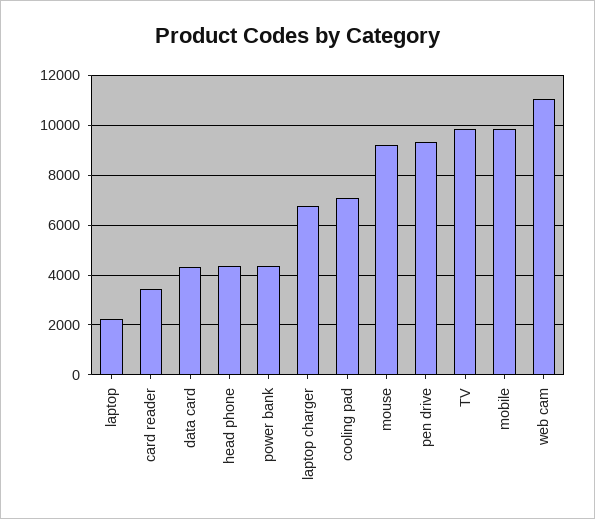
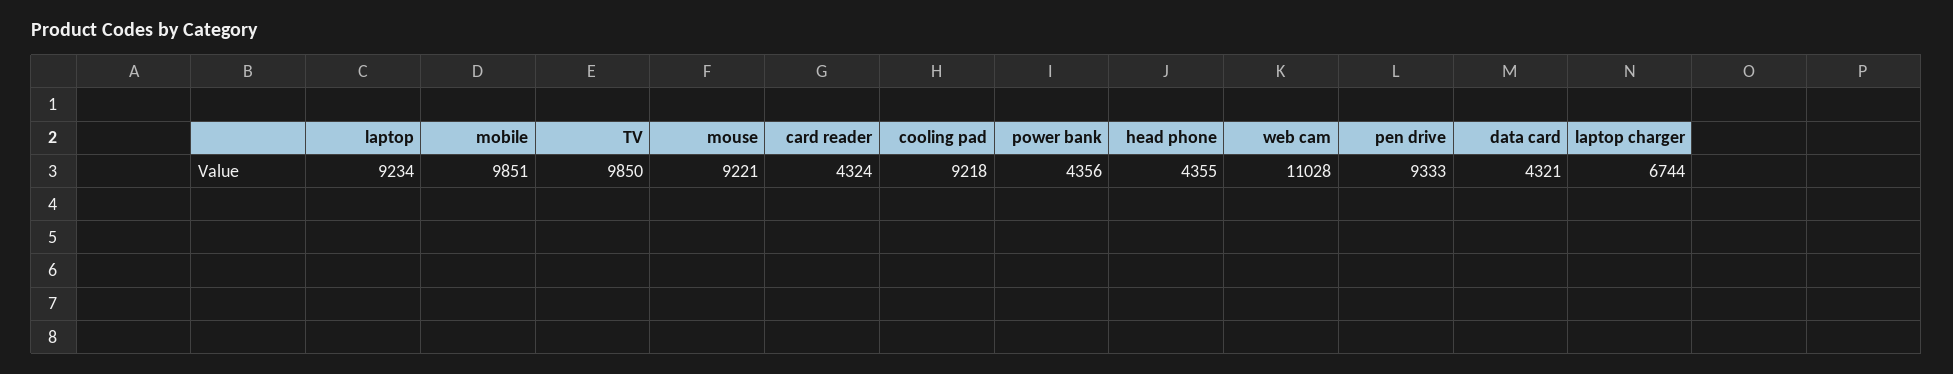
laptop: 2250 -> 9234
card reader: 3500 -> 4324
cooling pad: 7000 -> 9218

